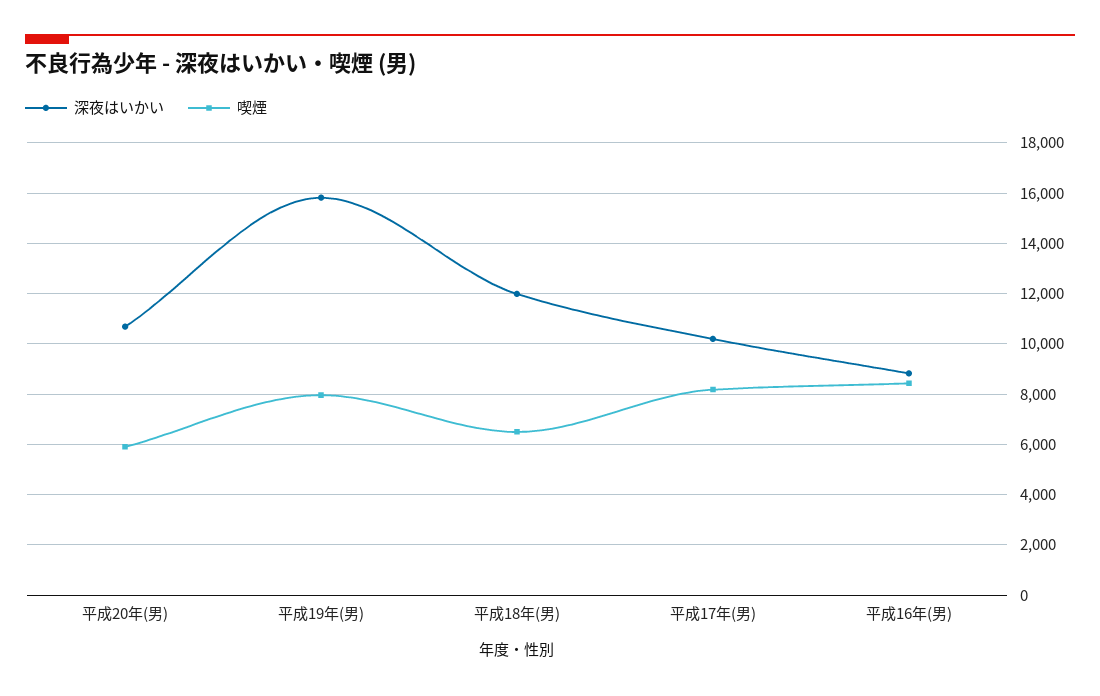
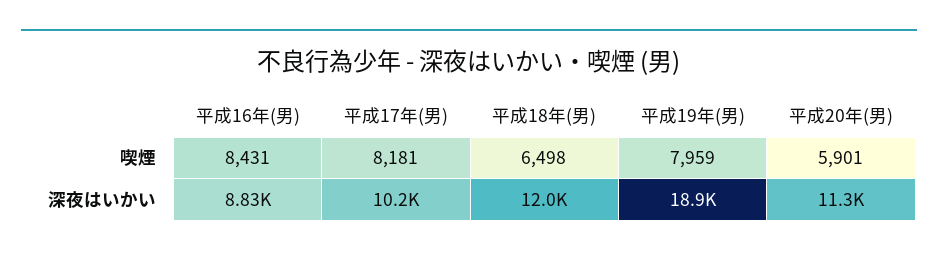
深夜はいかい, 平成20年(男): 10750 -> 11300
深夜はいかい, 平成19年(男): 15750 -> 18900

